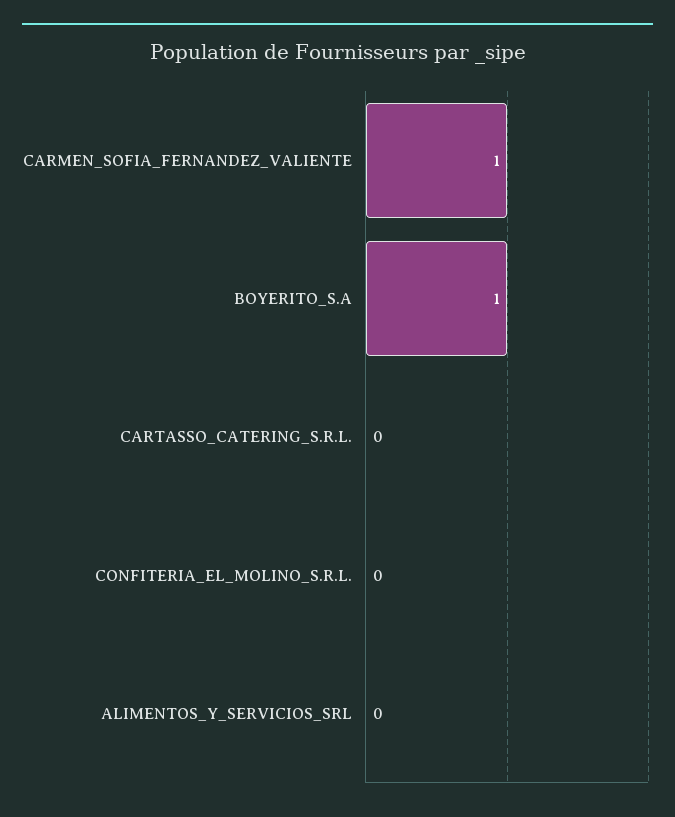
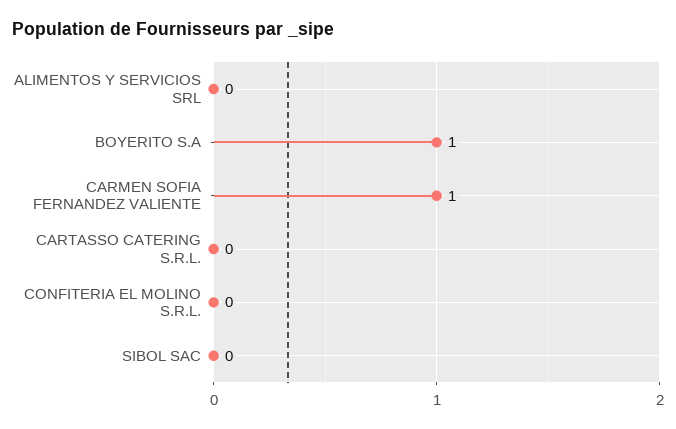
SIBOL SAC: none -> 0

